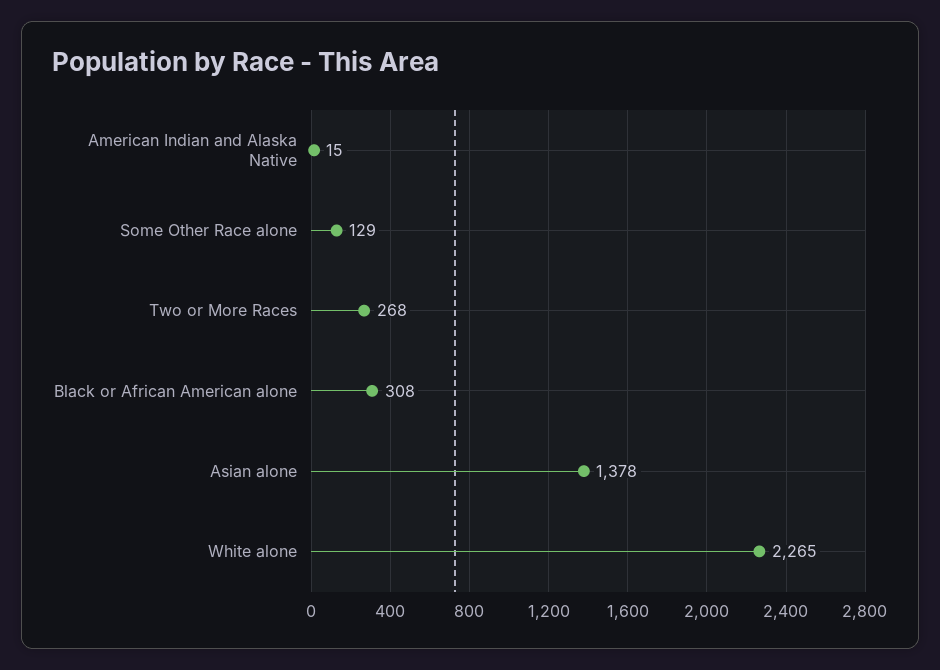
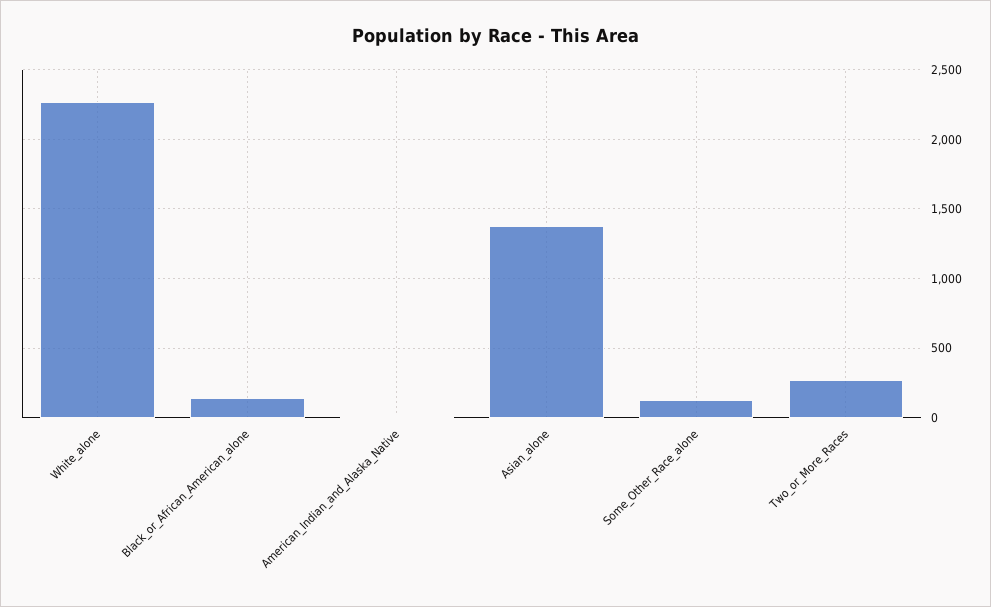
Black or African American alone: 308 -> 150

